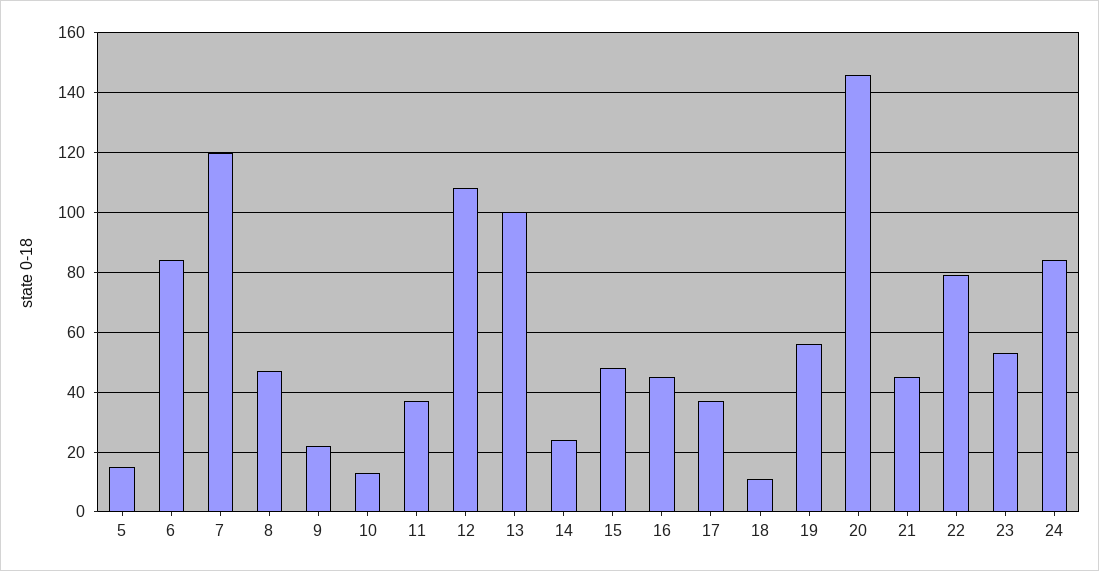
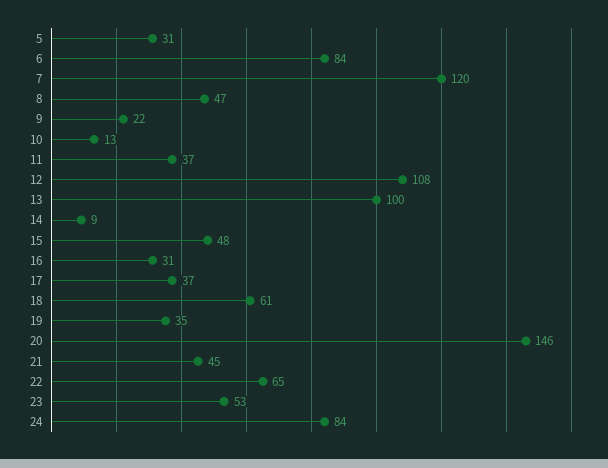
5: 15 -> 31
14: 25 -> 9
16: 45 -> 31
18: 10 -> 61
19: 55 -> 35
22: 80 -> 65

